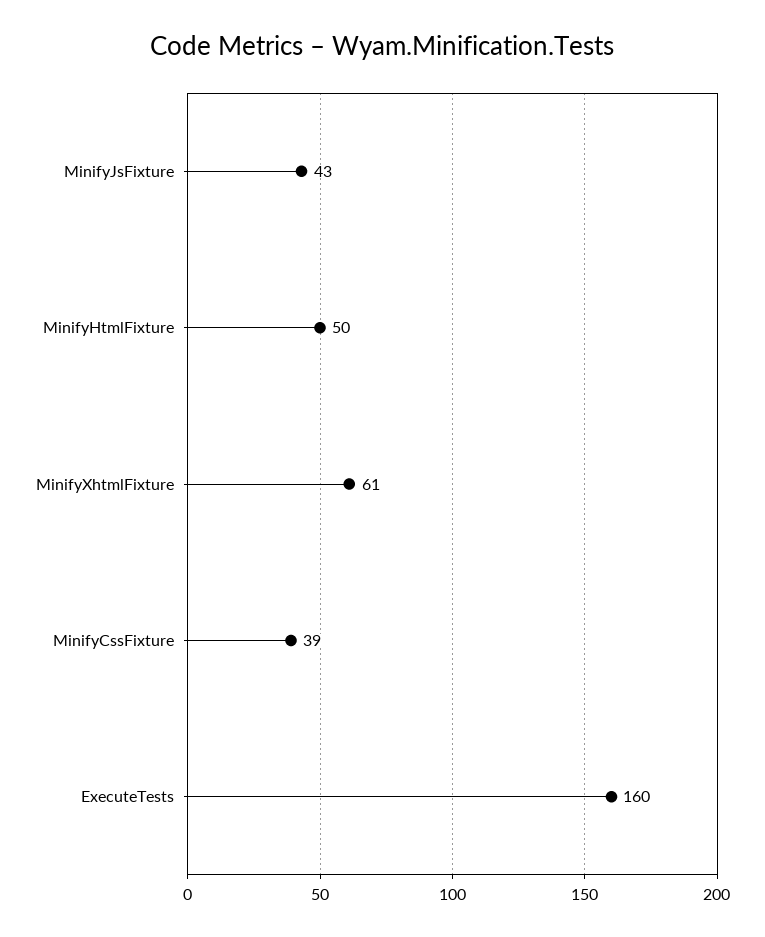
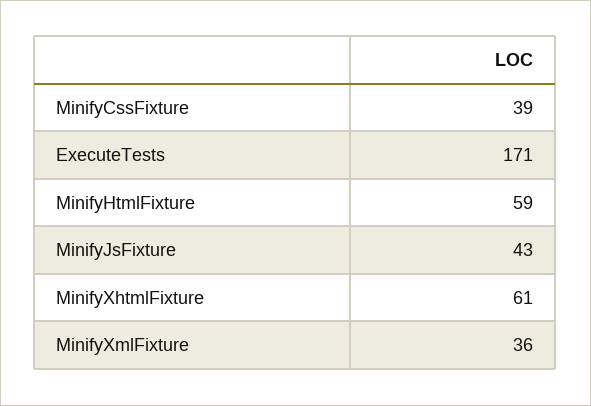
MinifyHtmlFixture: 50 -> 59
ExecuteTests: 160 -> 171
MinifyXmlFixture: none -> 36

